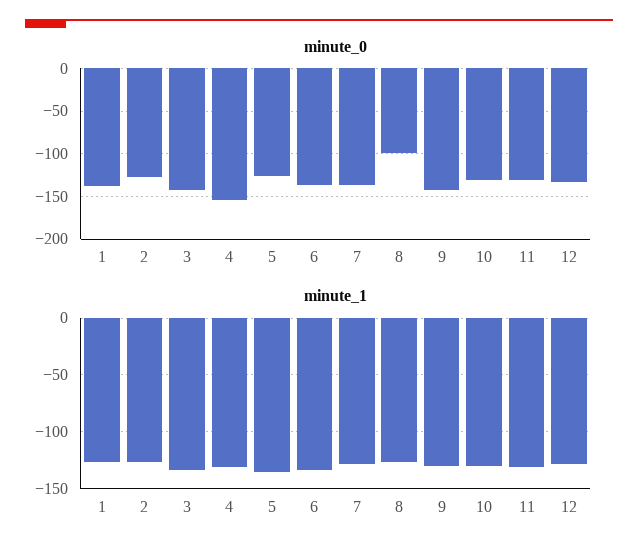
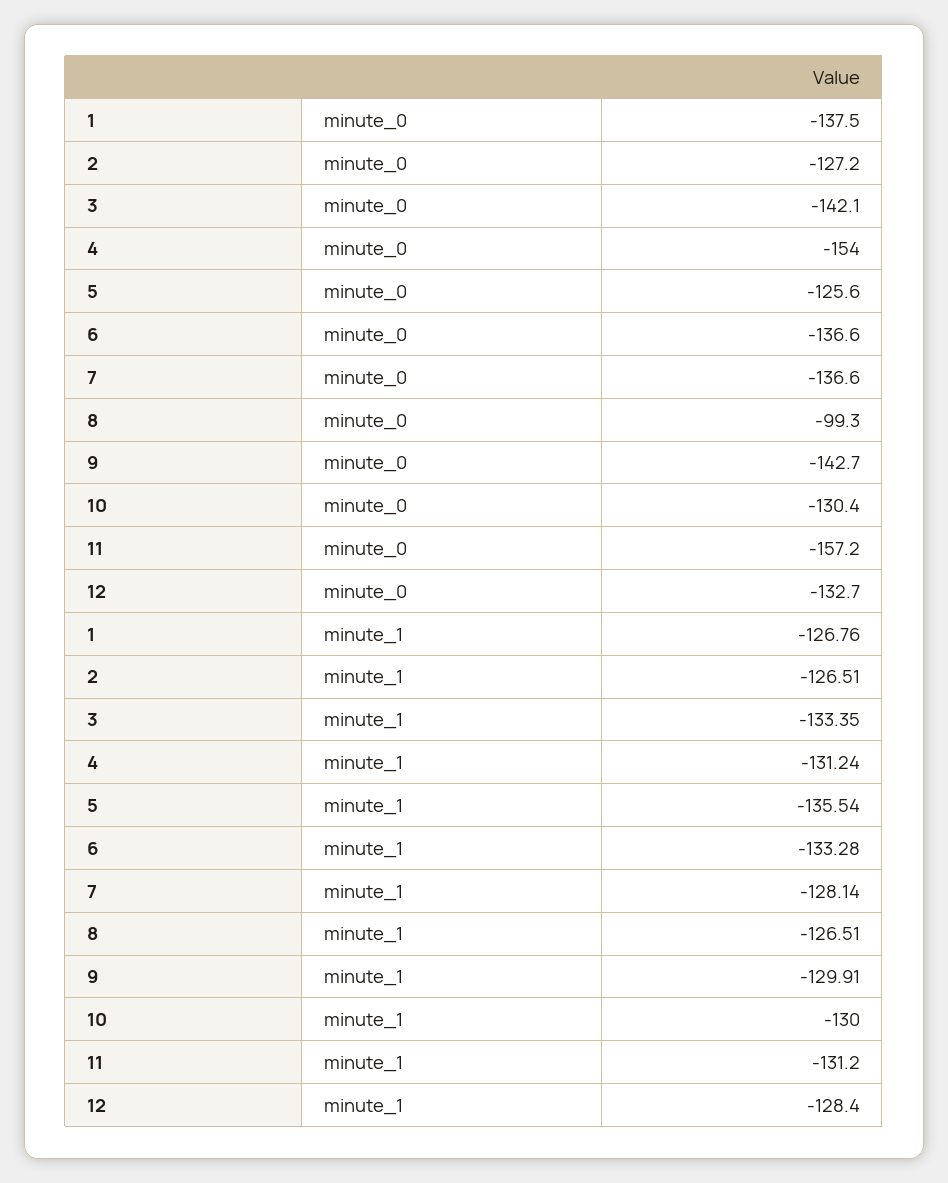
minute_0, 11: -130 -> -157.2

